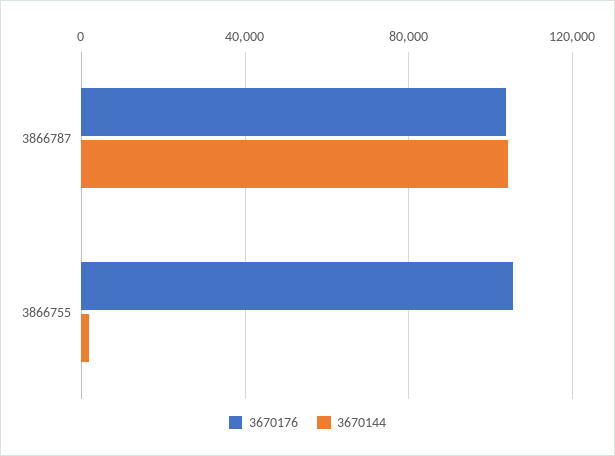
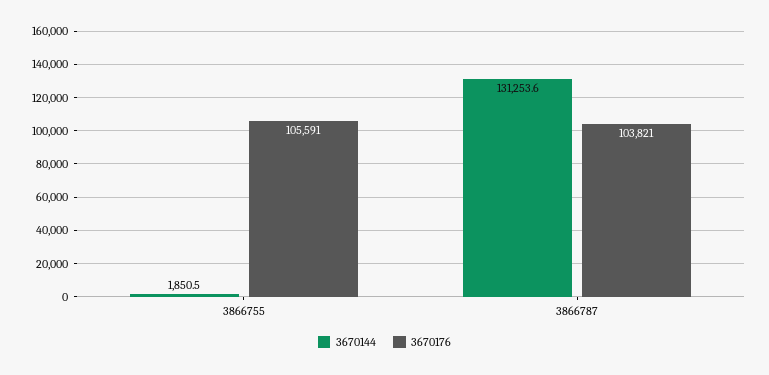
3670144, 3866787: 105000 -> 131253.6

